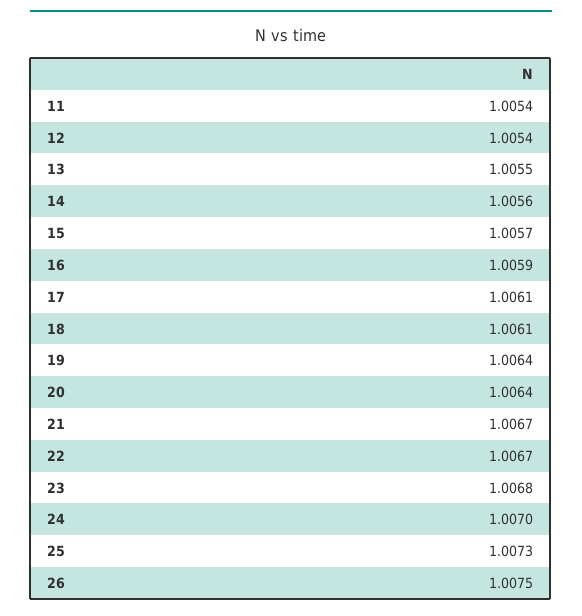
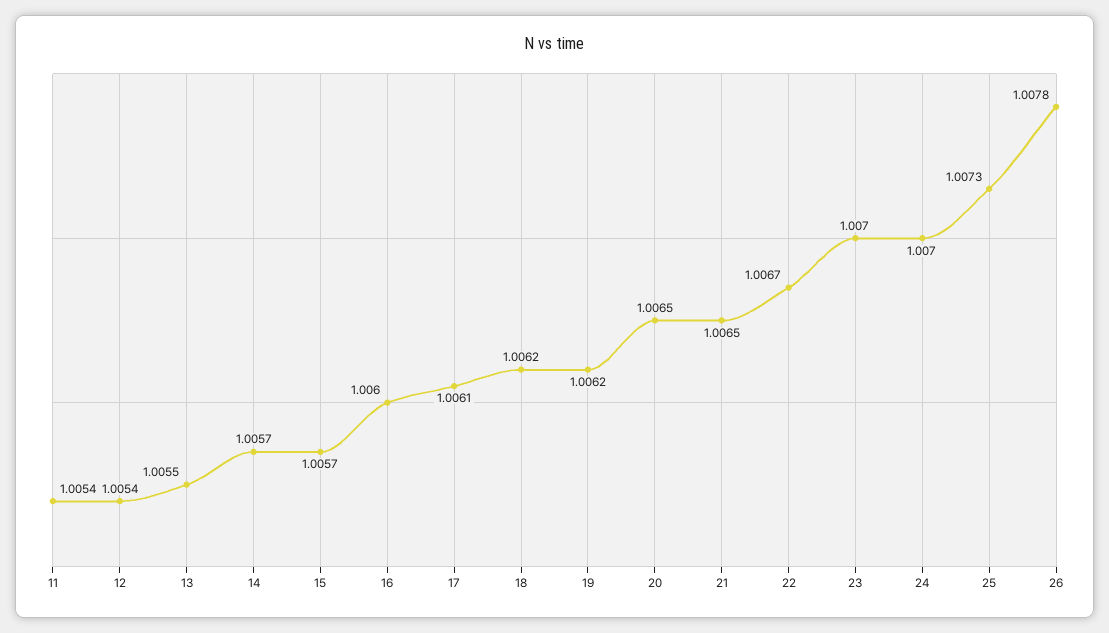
14: 1.0056 -> 1.0057
16: 1.0059 -> 1.006
18: 1.0061 -> 1.0062
19: 1.0064 -> 1.0062
20: 1.0064 -> 1.0065
21: 1.0067 -> 1.0065
23: 1.0068 -> 1.007
26: 1.0075 -> 1.0078

